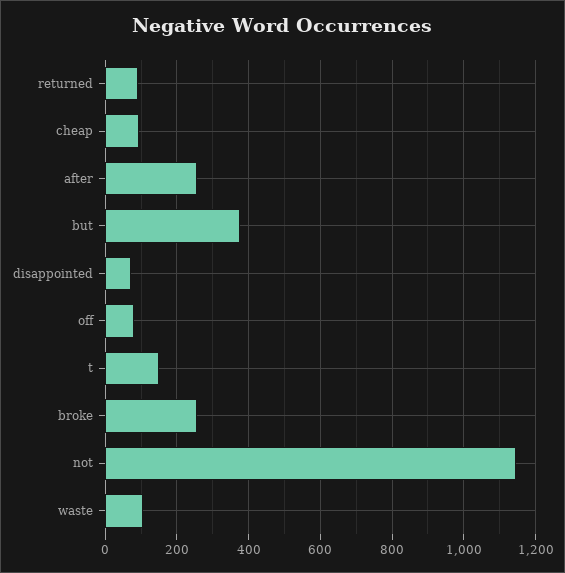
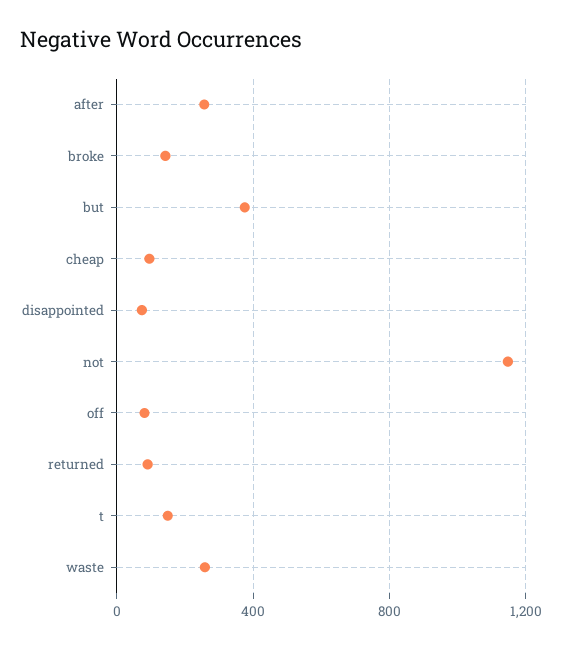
broke: 260 -> 150
waste: 100 -> 250

